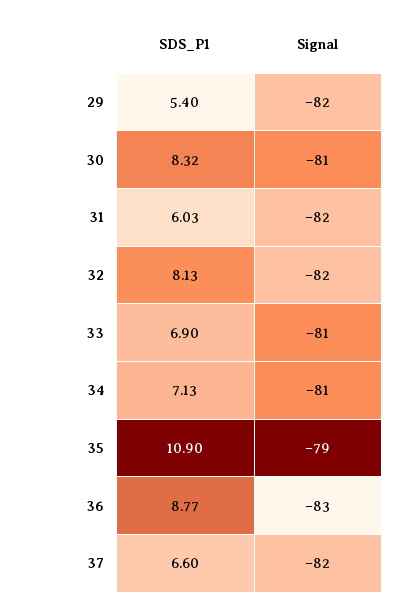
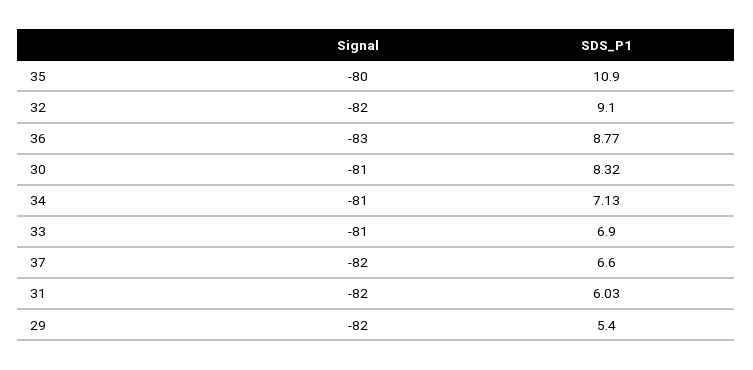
SDS_P1, 32: 8.13 -> 9.1
Signal, 35: -79 -> -80

